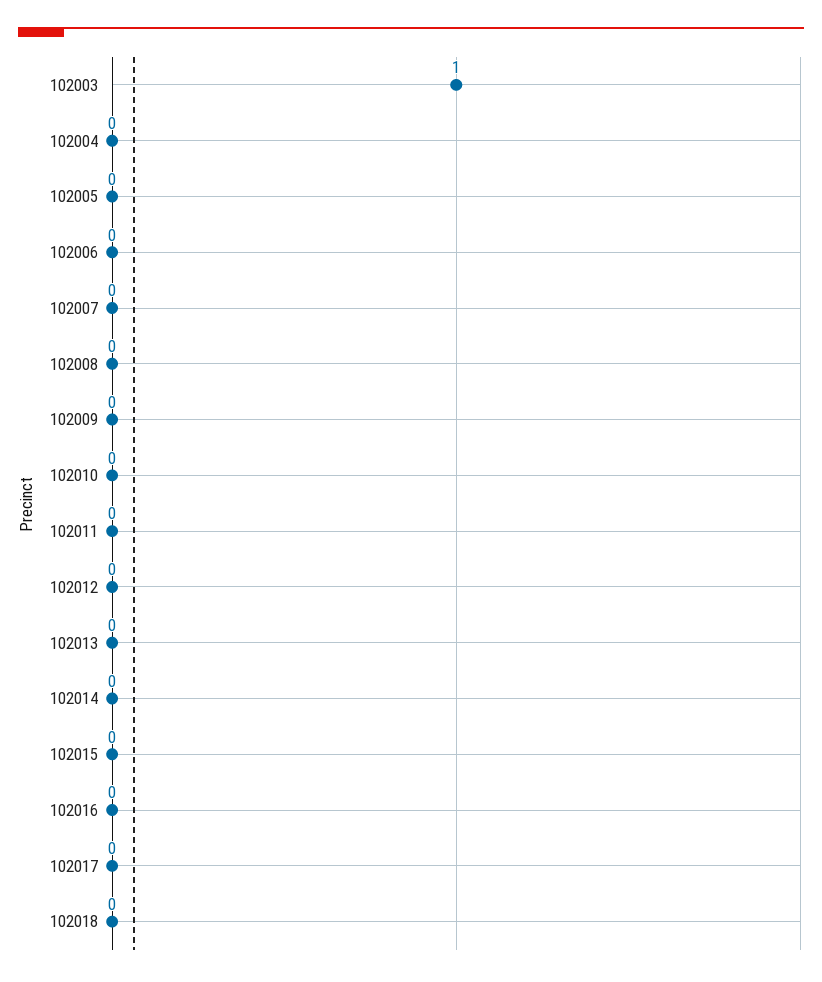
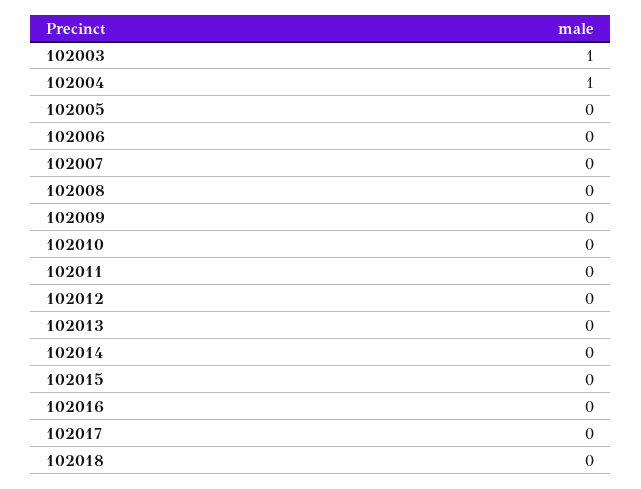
102004: 0 -> 1

